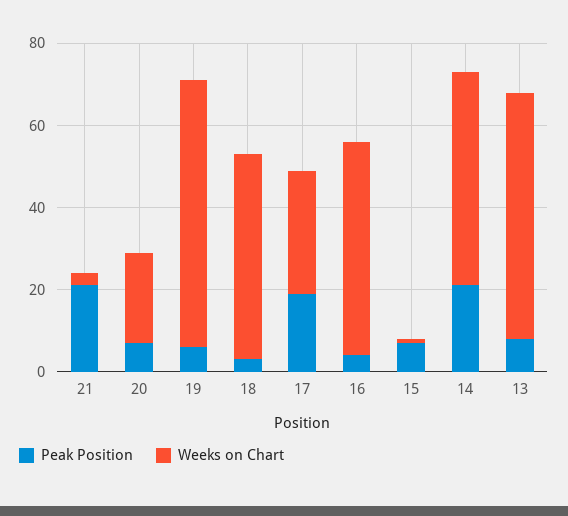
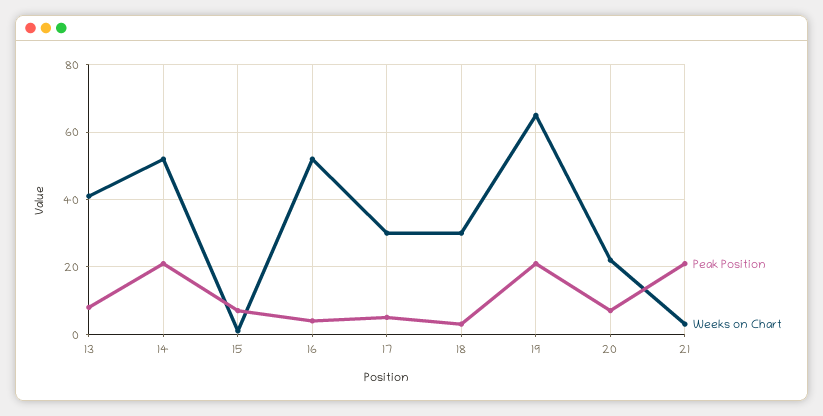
Peak Position, 19: 5 -> 20
Weeks on Chart, 18: 50 -> 30
Peak Position, 17: 20 -> 5
Weeks on Chart, 13: 60 -> 40

